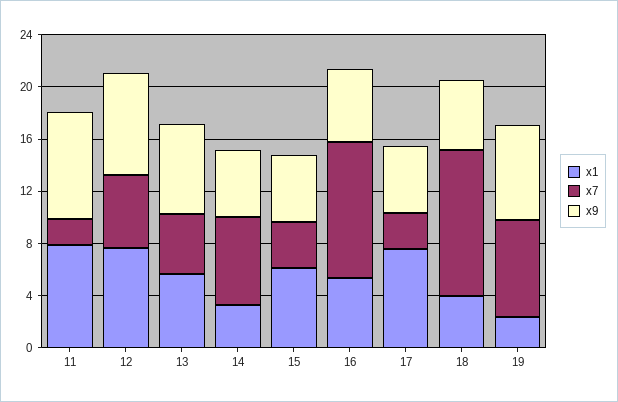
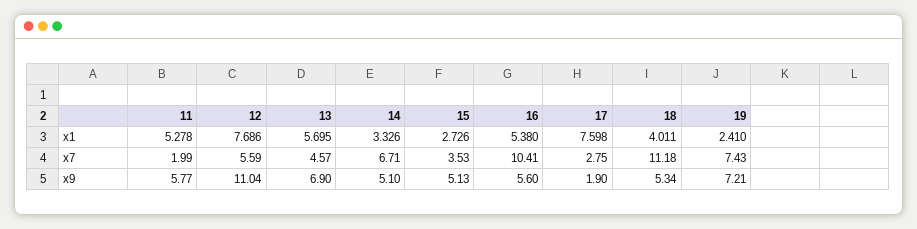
x1, 11: 8 -> 5.278
x9, 11: 8 -> 5.77
x9, 12: 8 -> 11.04
x1, 15: 6 -> 2.726
x9, 17: 5 -> 1.9

